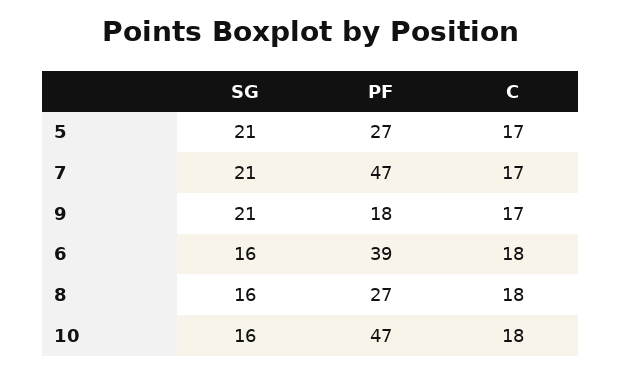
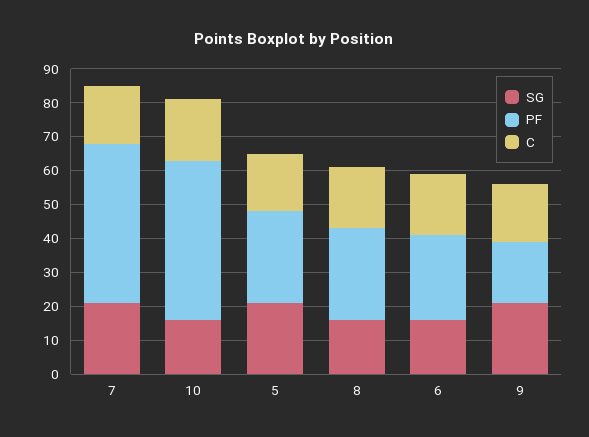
PF, 6: 39 -> 25

